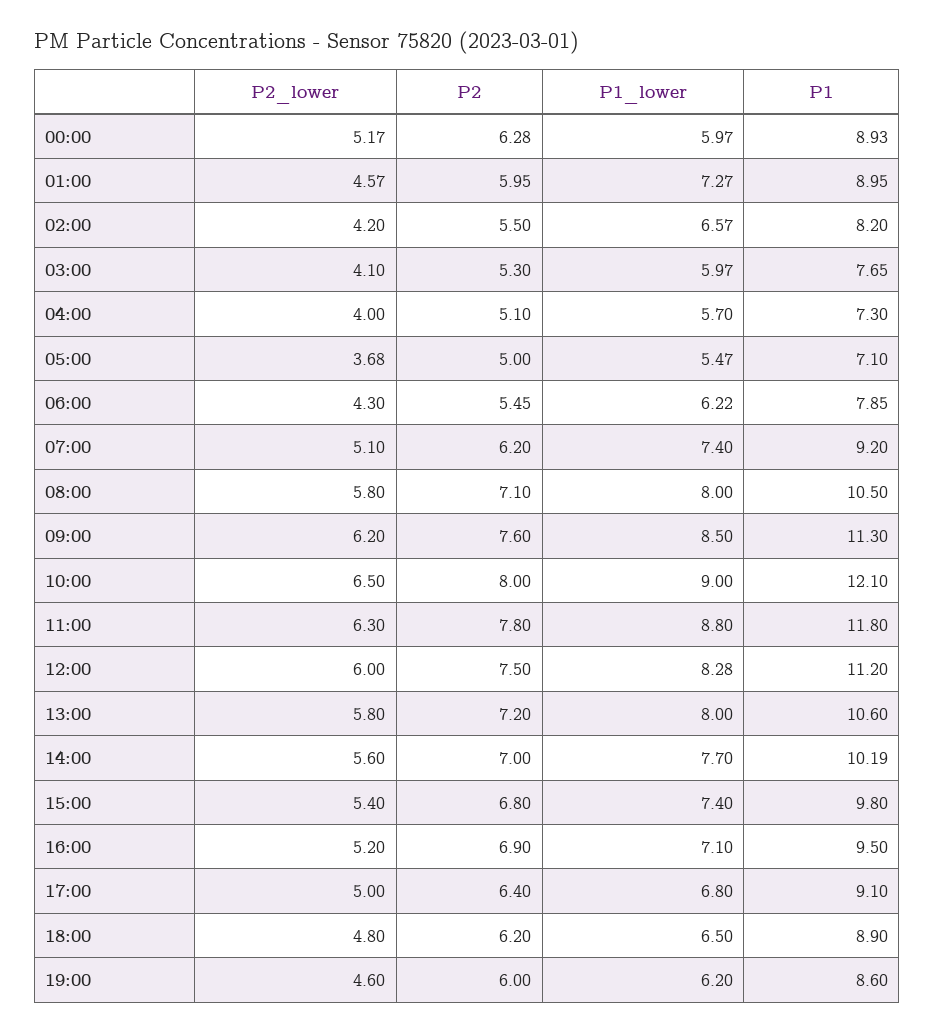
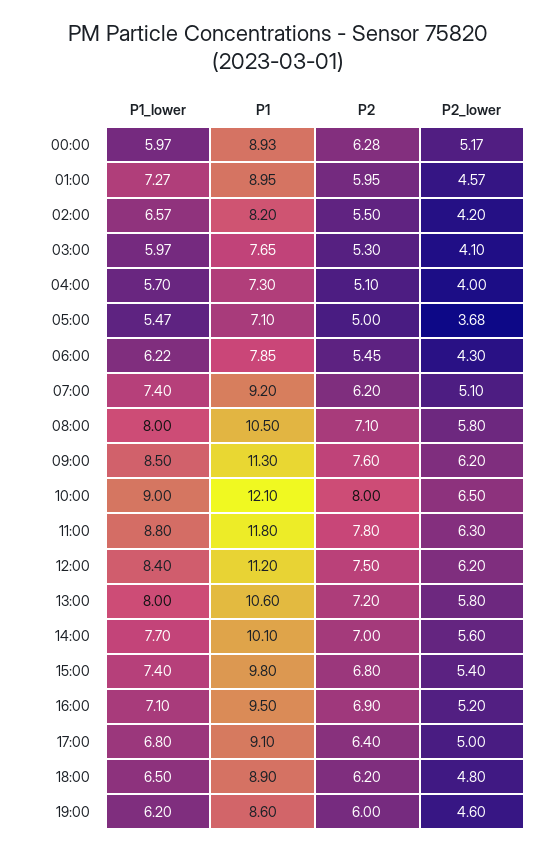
P2_lower, 12:00: 6 -> 6.2
P1_lower, 12:00: 8.28 -> 8.4
P1, 14:00: 10.19 -> 10.1

